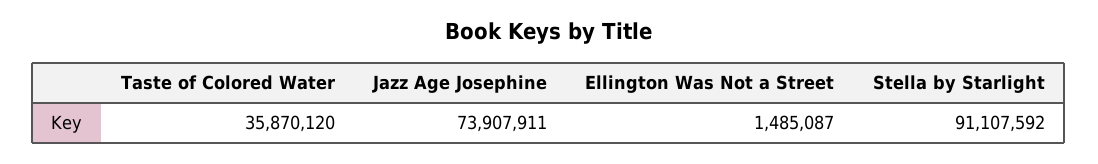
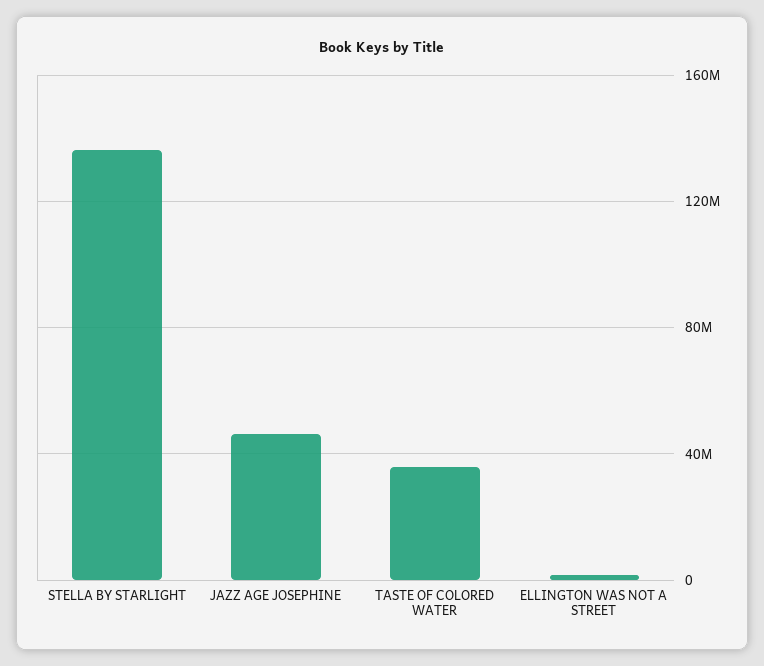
Jazz Age Josephine: 73907911 -> 45000000
Stella by Starlight: 91107592 -> 135000000

